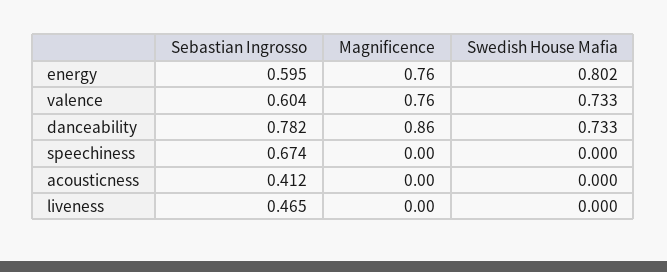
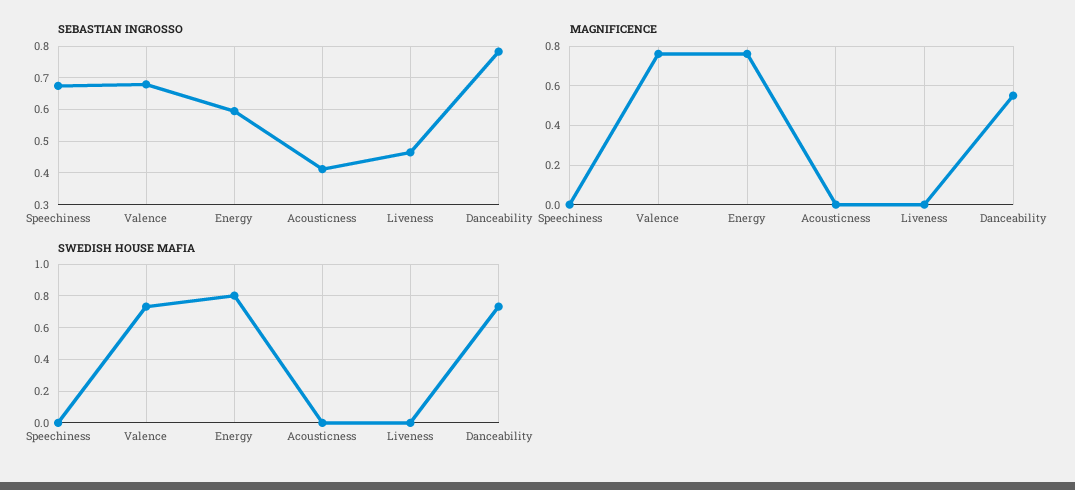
Sebastian Ingrosso, valence: 0.604 -> 0.68
Magnificence, danceability: 0.86 -> 0.55

